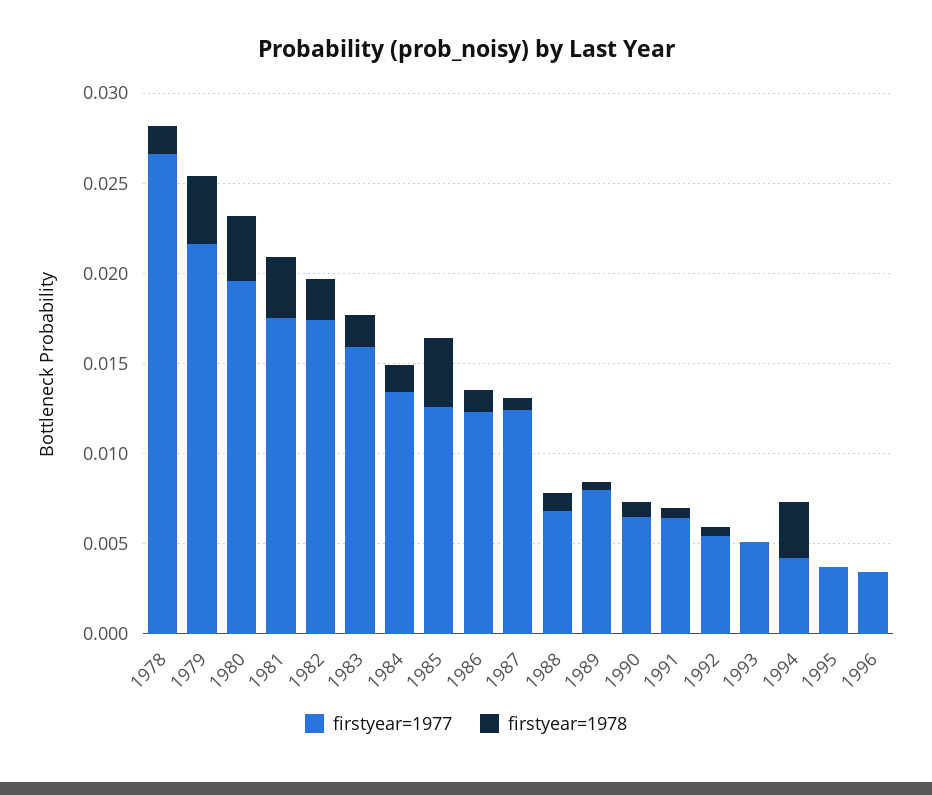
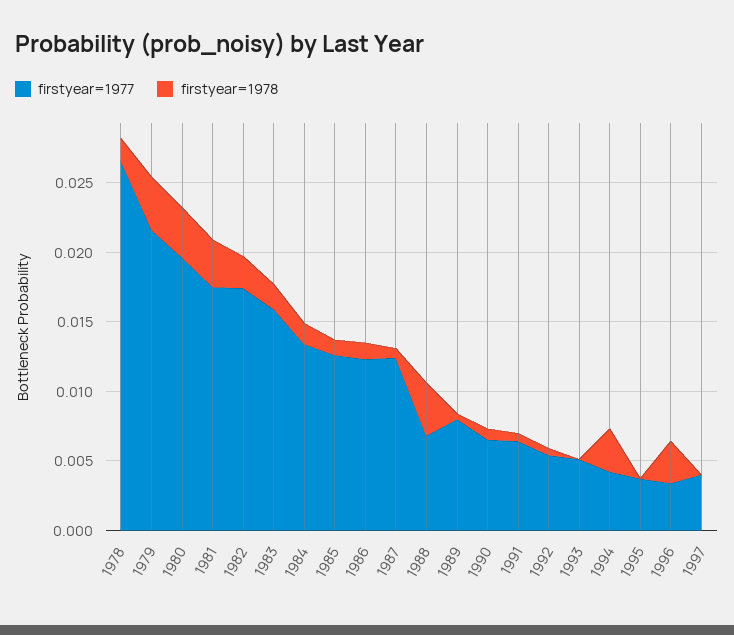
firstyear=1978, 1985: 0.004 -> 0.001
firstyear=1978, 1988: 0.001 -> 0.004
firstyear=1978, 1996: 0 -> 0.003
firstyear=1977, 1997: none -> 0.004
firstyear=1978, 1997: none -> 0

